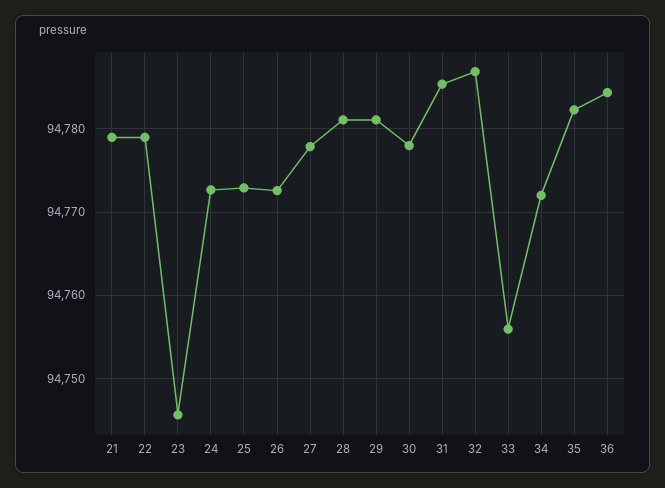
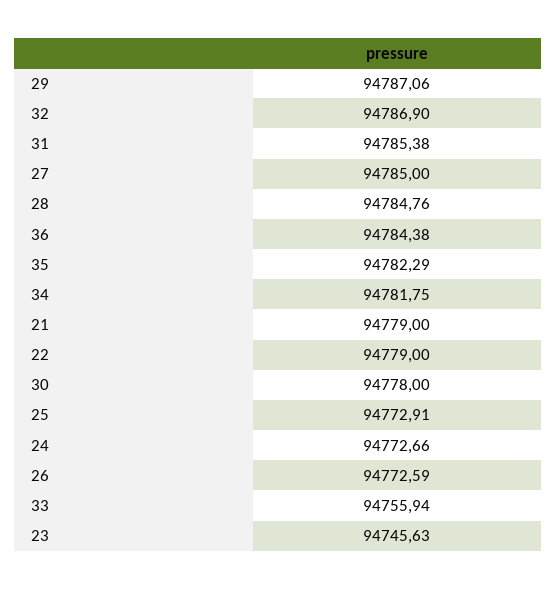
27: 94778 -> 94785
28: 94781 -> 94784.76
29: 94781 -> 94787.06
34: 94772 -> 94781.75

